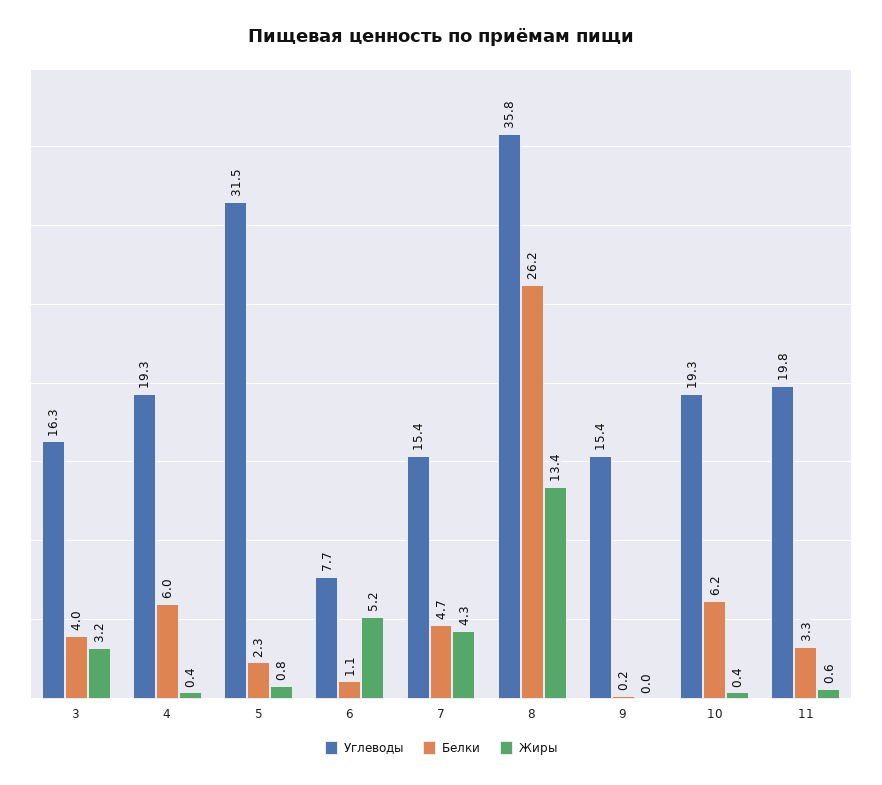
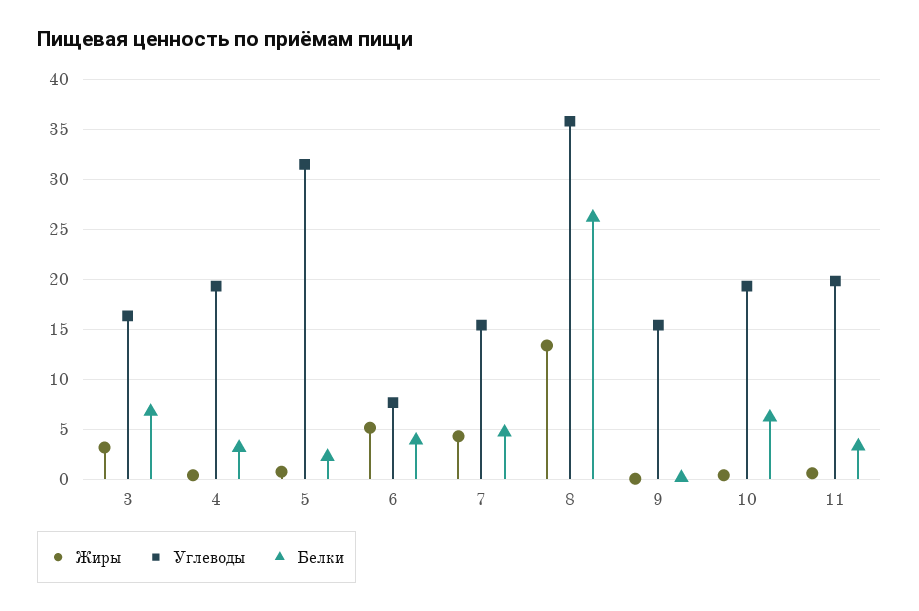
Белки, 3: 4 -> 7
Белки, 4: 6 -> 3
Белки, 6: 1.1 -> 4

